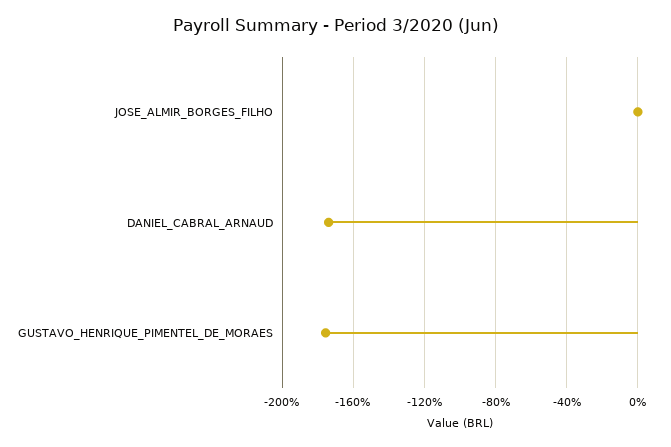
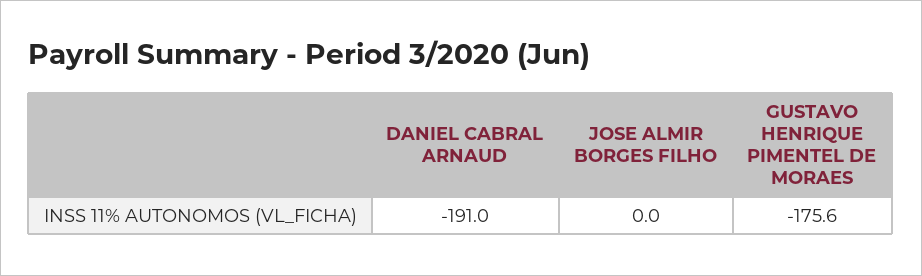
DANIEL_CABRAL_ARNAUD: -175 -> -191

